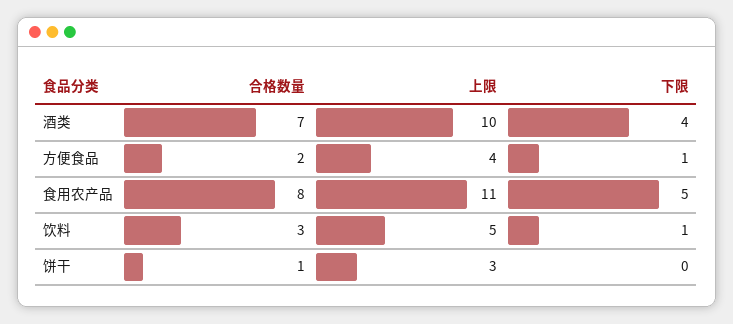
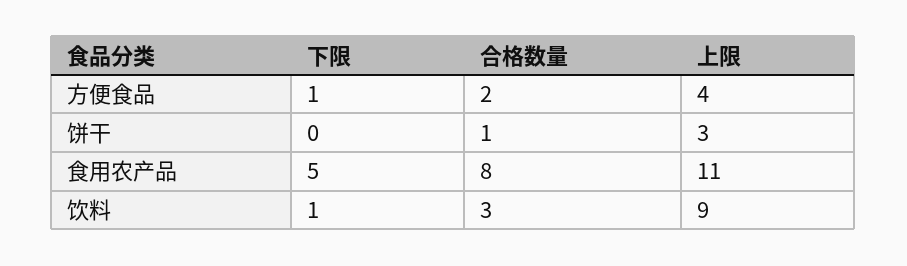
合格数量, 酒类: 7 -> none
上限, 酒类: 10 -> none
下限, 酒类: 4 -> none
上限, 饮料: 5 -> 9

